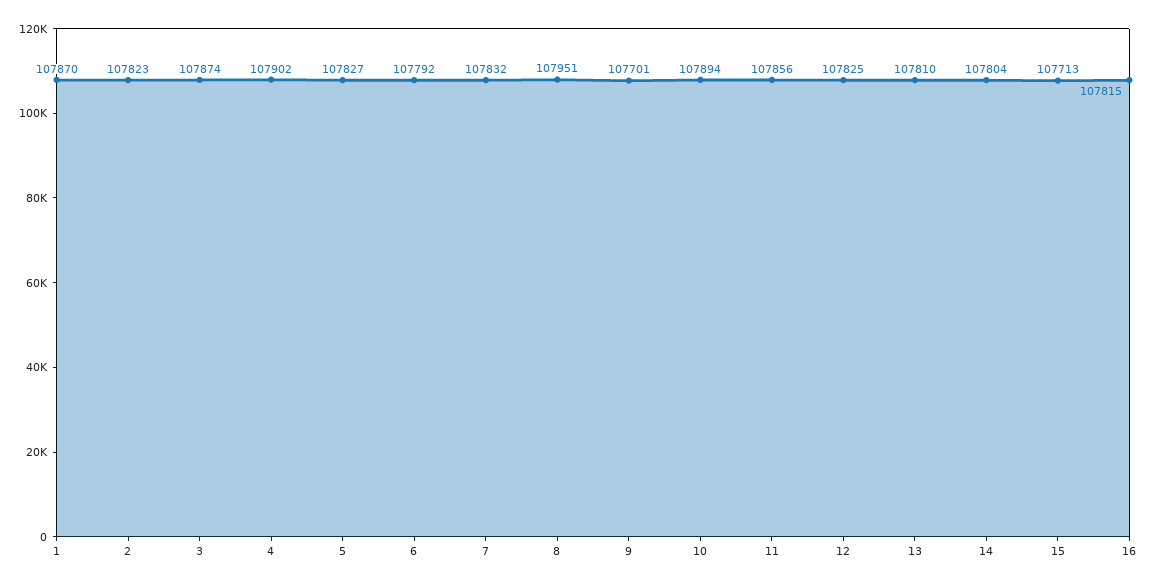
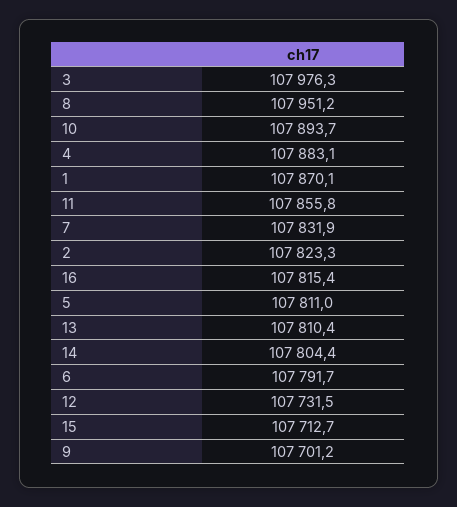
3: 107874 -> 107976.3
4: 107902 -> 107883.1
5: 107827 -> 107811
12: 107825 -> 107731.5

